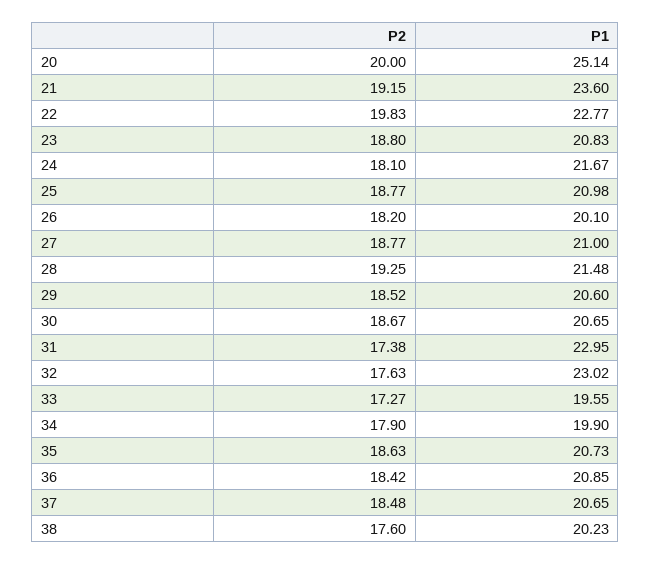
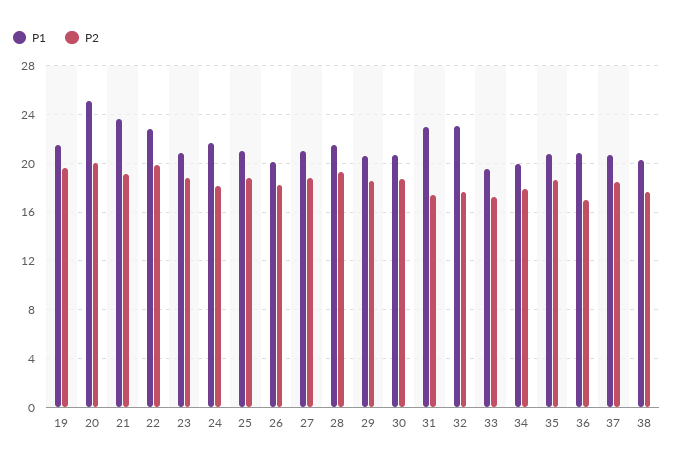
P2, 36: 18.42 -> 17
P1, 19: none -> 21.5
P2, 19: none -> 19.5

